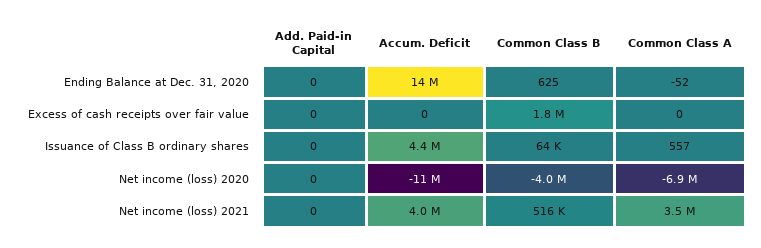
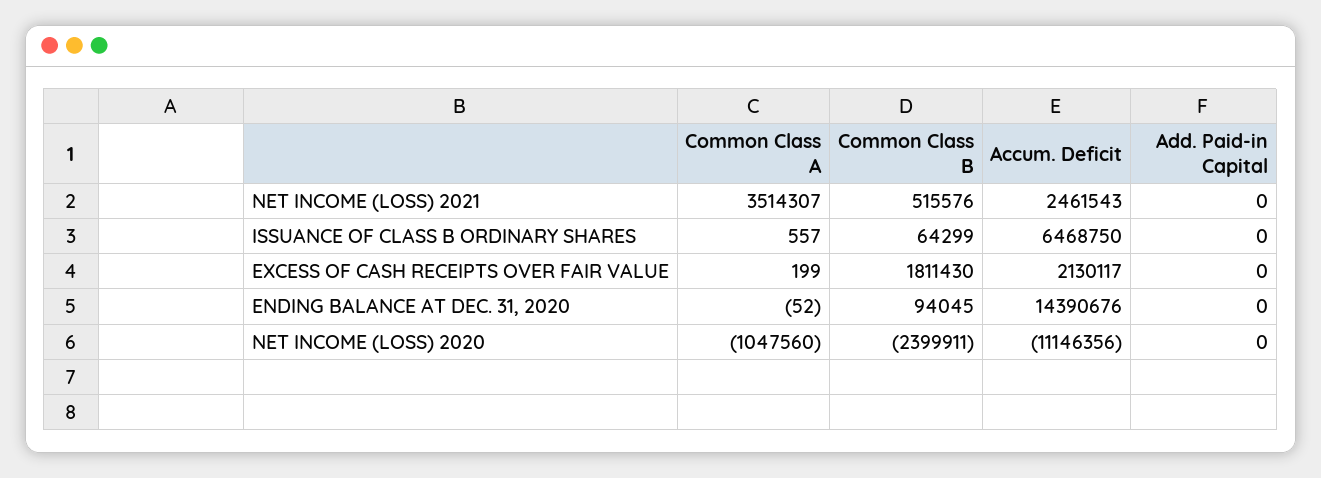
Common Class B, Ending Balance at Dec. 31, 2020: 625 -> 94045
Accum. Deficit, Excess of cash receipts over fair value: 0 -> 2130117
Common Class A, Excess of cash receipts over fair value: 0 -> 199
Accum. Deficit, Issuance of Class B ordinary shares: 4400000 -> 6468750
Common Class B, Net income (loss) 2020: -4000000 -> -2399911
Common Class A, Net income (loss) 2020: -6900000 -> -1047560
Accum. Deficit, Net income (loss) 2021: 4000000 -> 2461543

